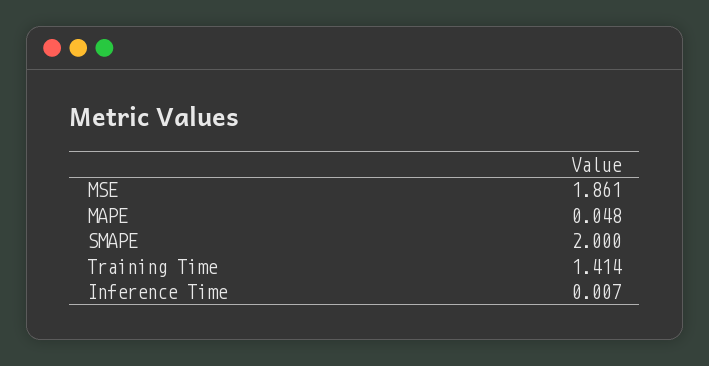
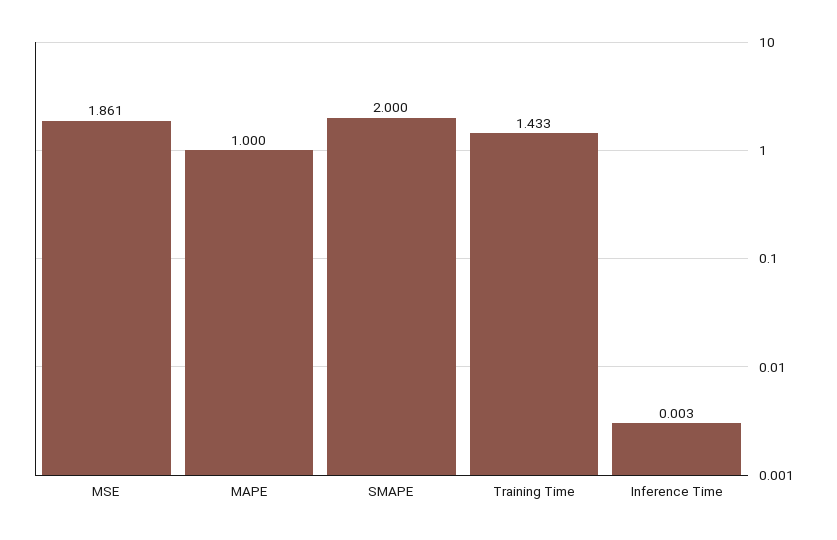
MAPE: 0.048 -> 1
Training Time: 1.414 -> 1.433
Inference Time: 0.007 -> 0.003

